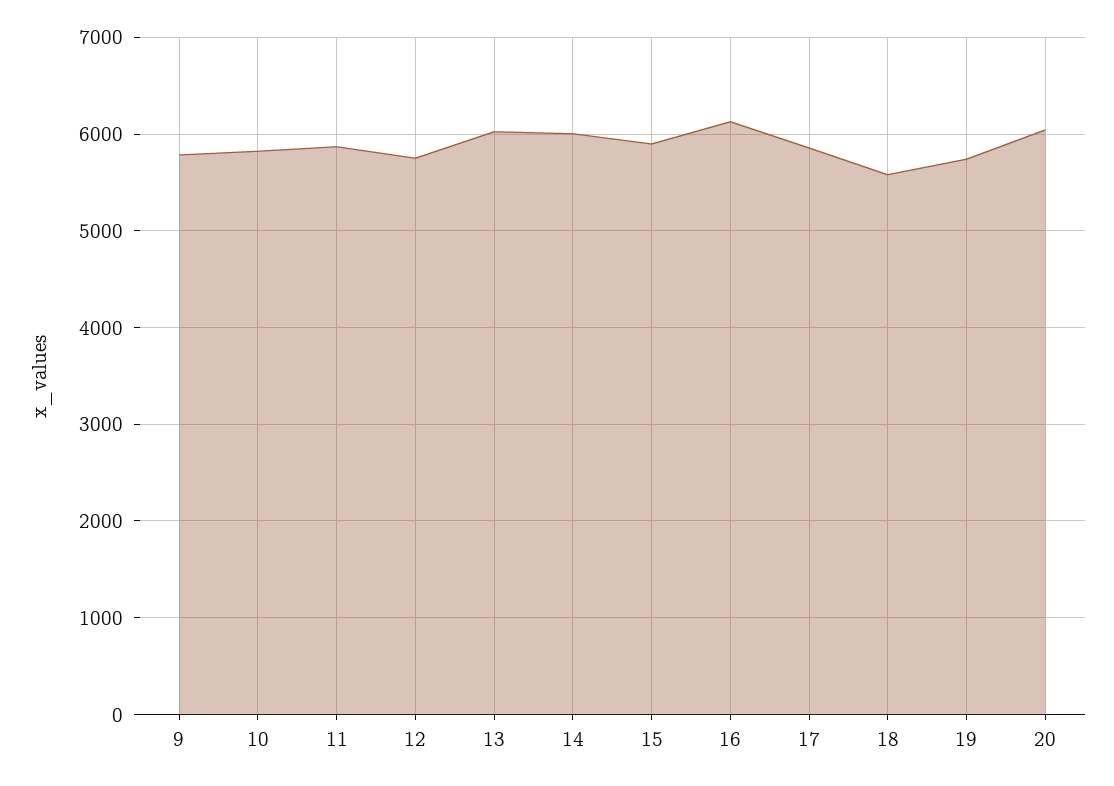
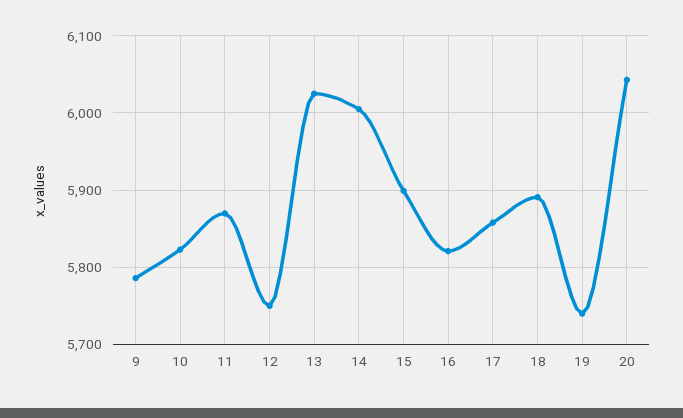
16: 6100 -> 5820
18: 5600 -> 5890

